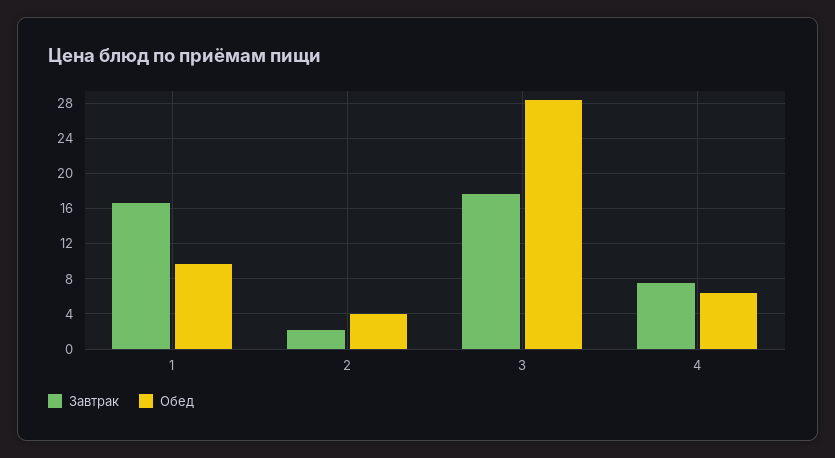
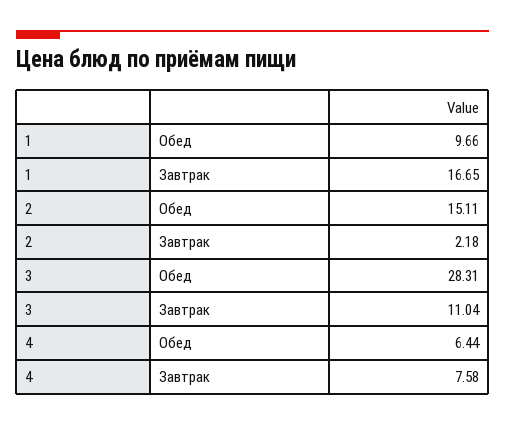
Обед, 2: 4 -> 15.11
Завтрак, 3: 18 -> 11.04

